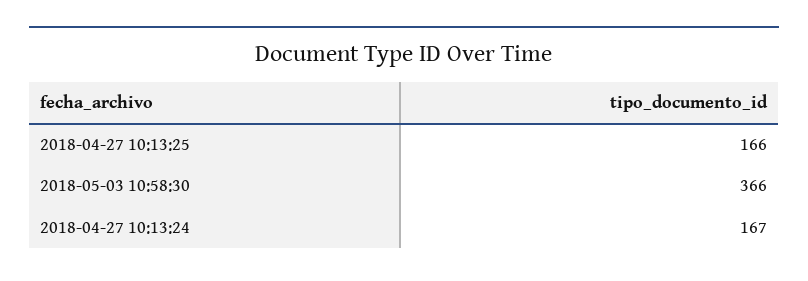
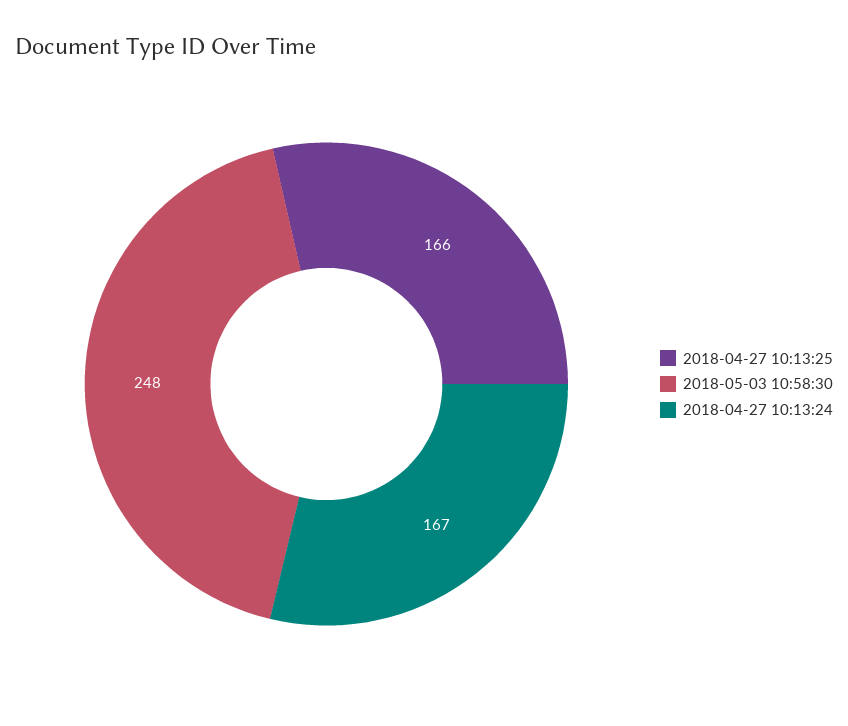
2018-05-03 10:58:30: 366 -> 248

